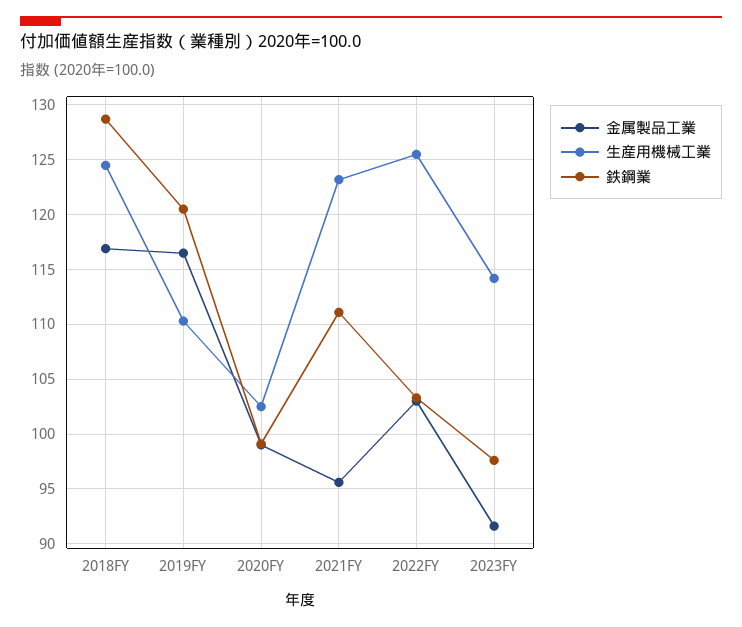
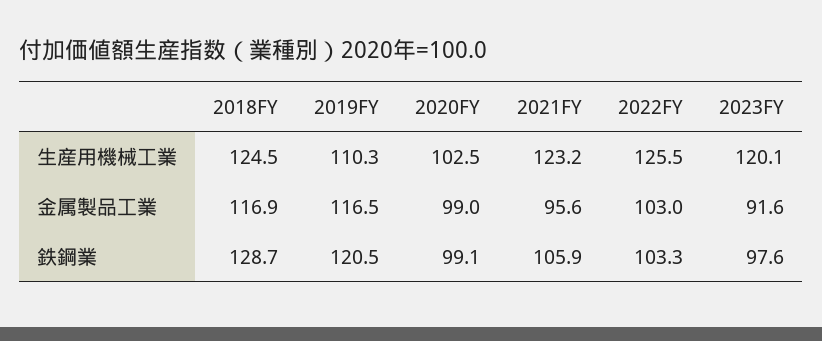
鉄鋼業, 2021FY: 111 -> 105.9
生産用機械工業, 2023FY: 114 -> 120.1

